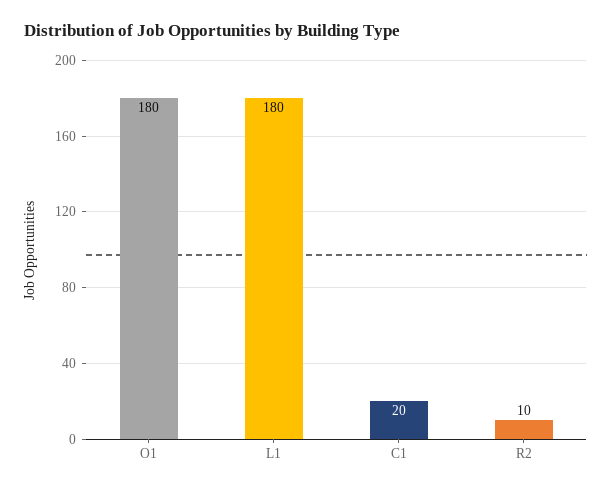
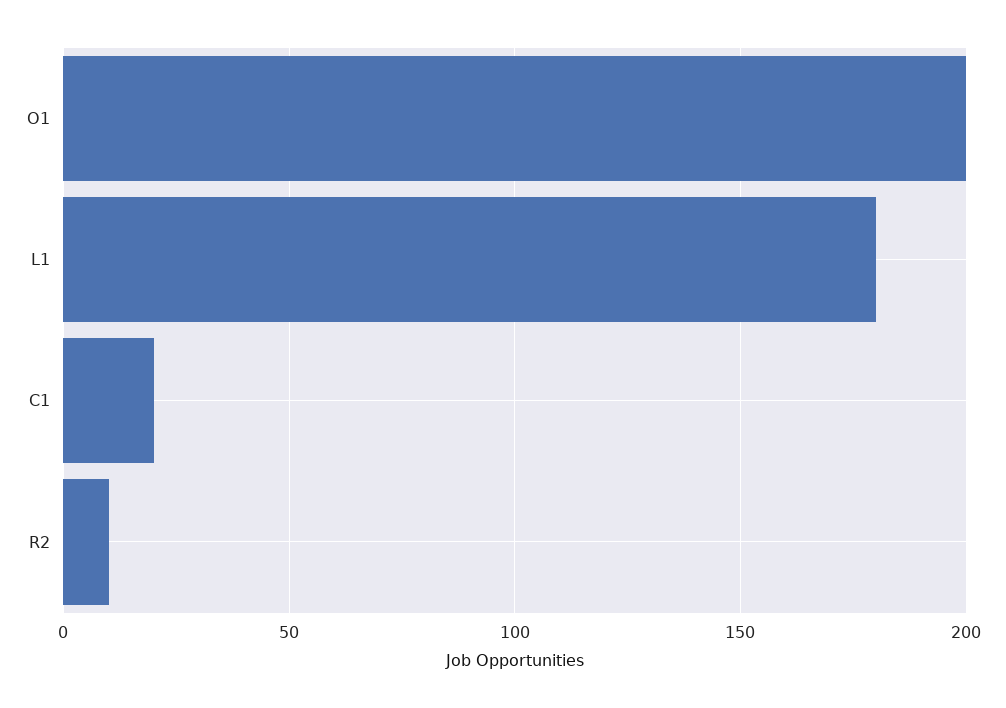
O1: 180 -> 200

